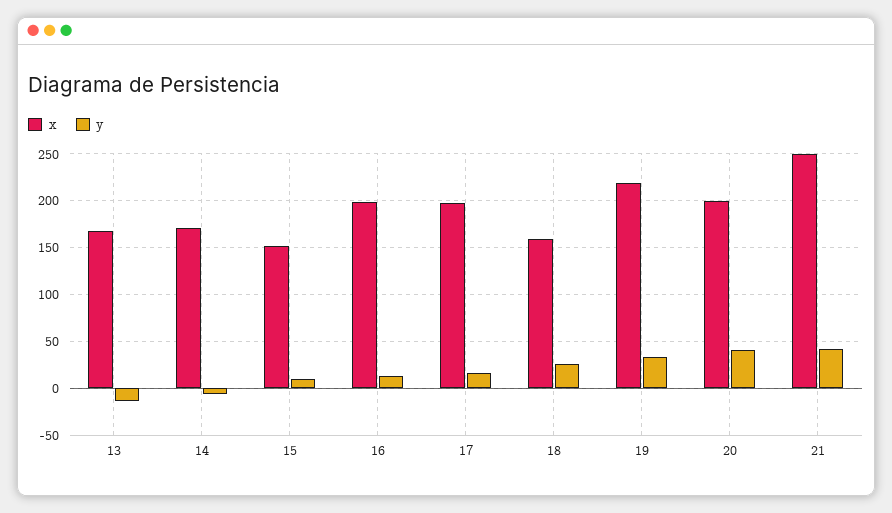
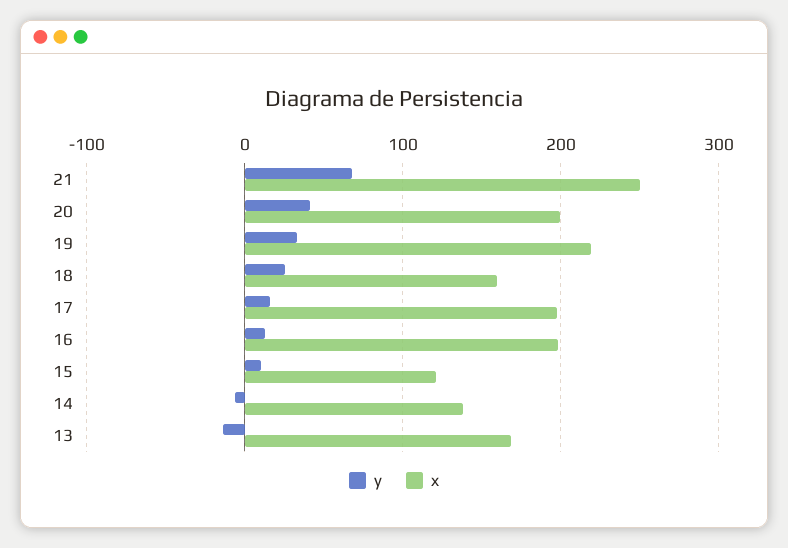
x, 14: 170 -> 140
x, 15: 150 -> 120
y, 21: 40 -> 70

